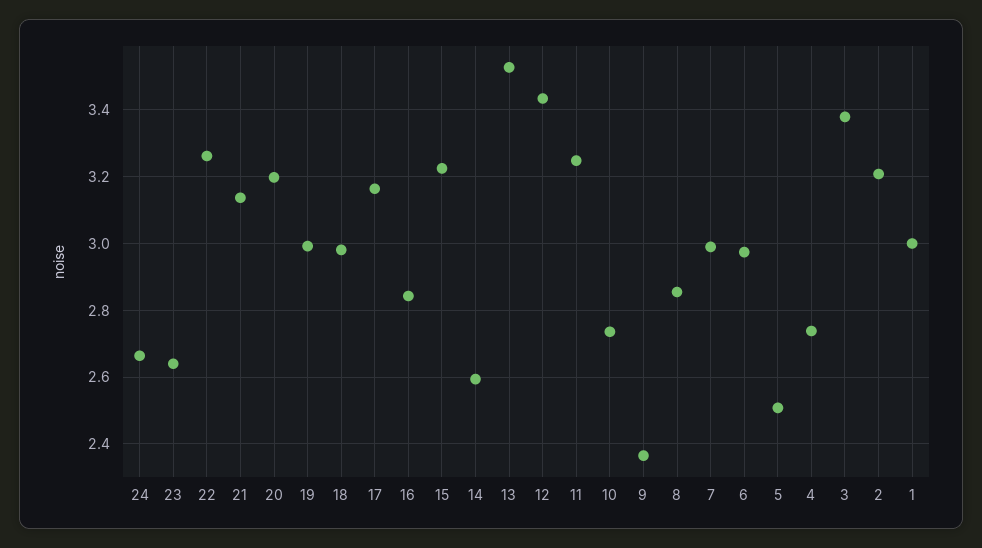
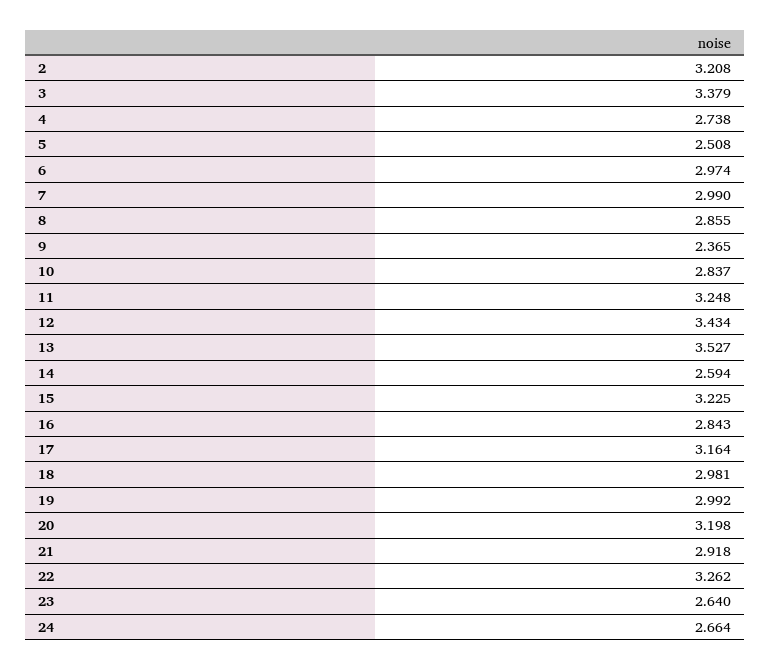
21: 3.14 -> 2.918
10: 2.74 -> 2.837
1: 3 -> none

